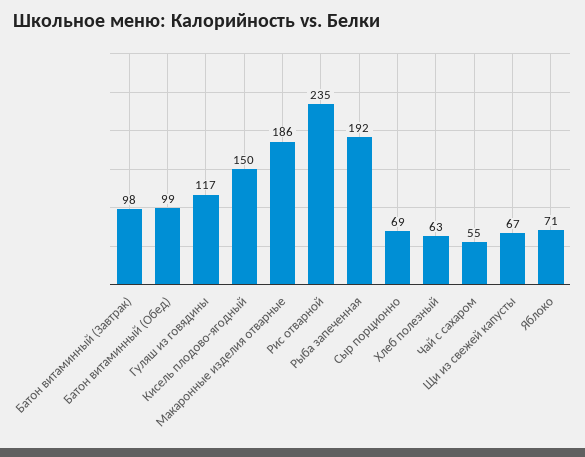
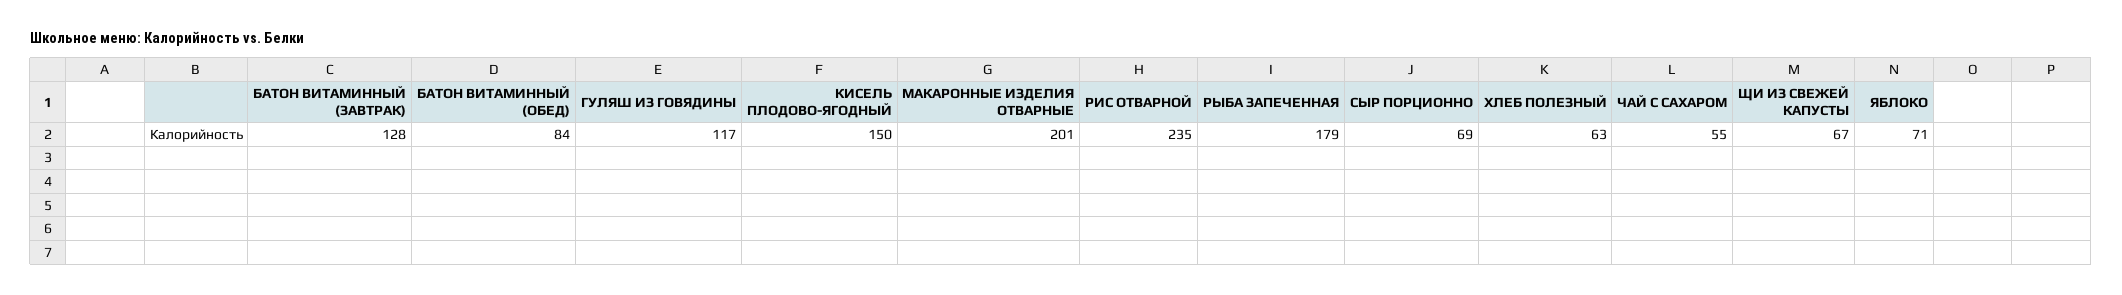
Батон витаминный (Завтрак): 98 -> 128
Батон витаминный (Обед): 99 -> 84
Макаронные изделия отварные: 186 -> 201
Рыба запеченная: 192 -> 179

